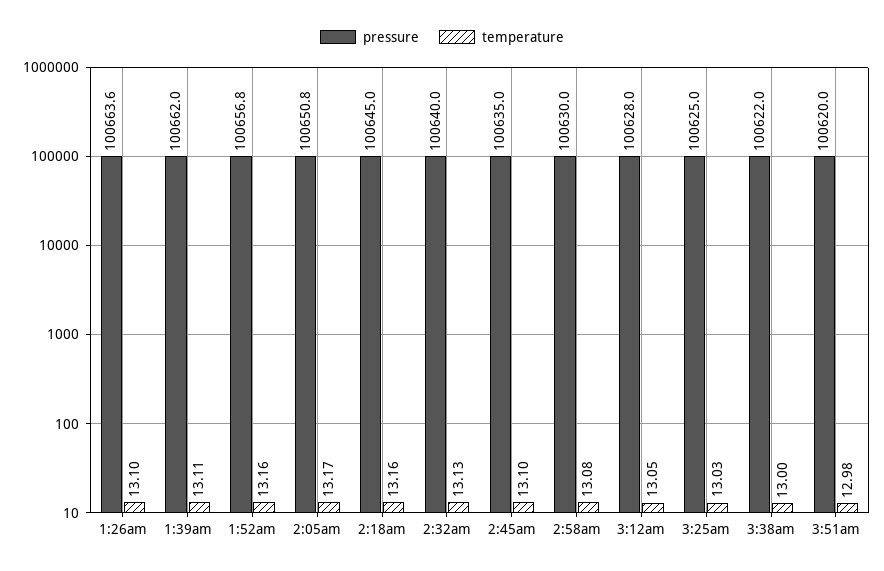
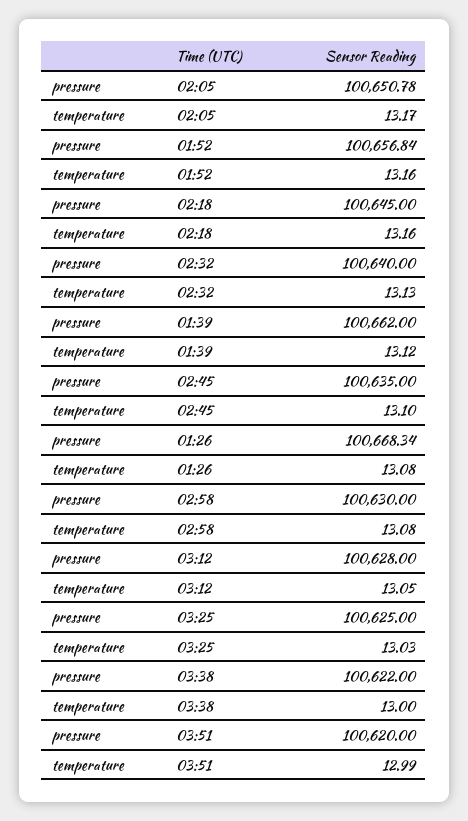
pressure, 1:26am: 100663.6 -> 100668.34
temperature, 1:26am: 13.1 -> 13.08
temperature, 1:39am: 13.11 -> 13.12
temperature, 3:51am: 12.98 -> 12.99

